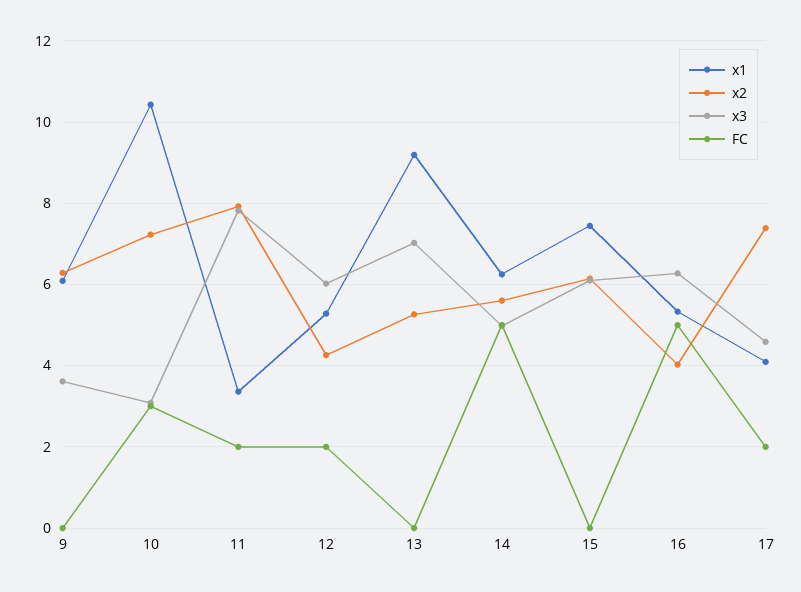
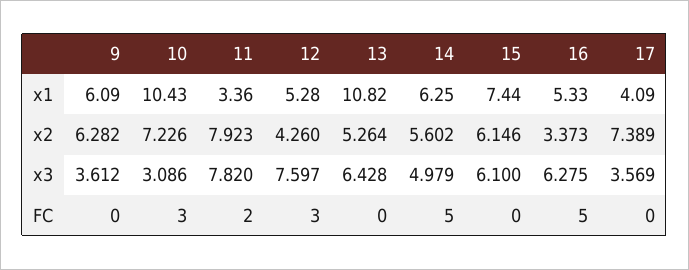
x3, 12: 6 -> 7.597
FC, 12: 2 -> 3
x1, 13: 9.2 -> 10.82
x3, 13: 7 -> 6.428
x2, 16: 4 -> 3.373
x3, 17: 4.6 -> 3.569
FC, 17: 2 -> 0

